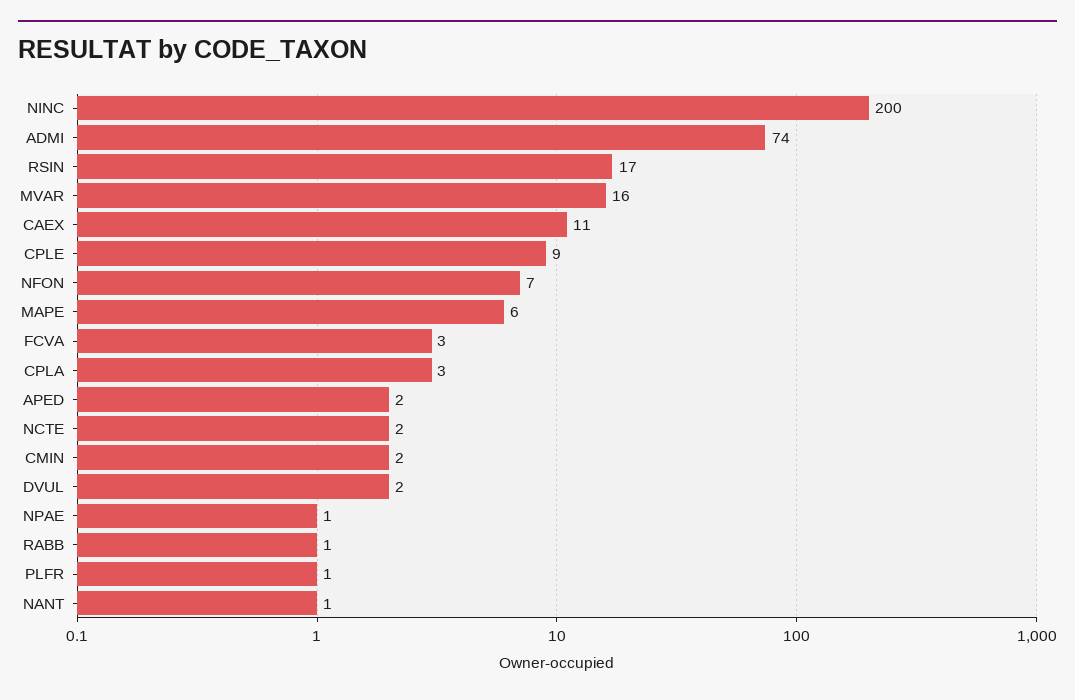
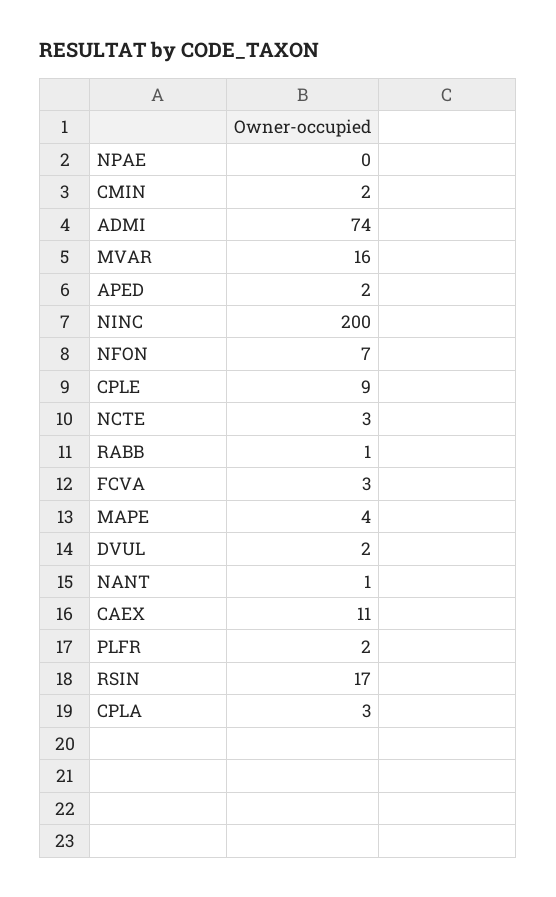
MAPE: 6 -> 4
NCTE: 2 -> 3
NPAE: 1 -> 0
PLFR: 1 -> 2

